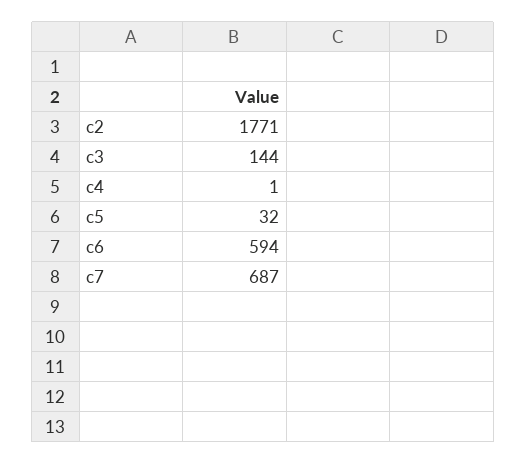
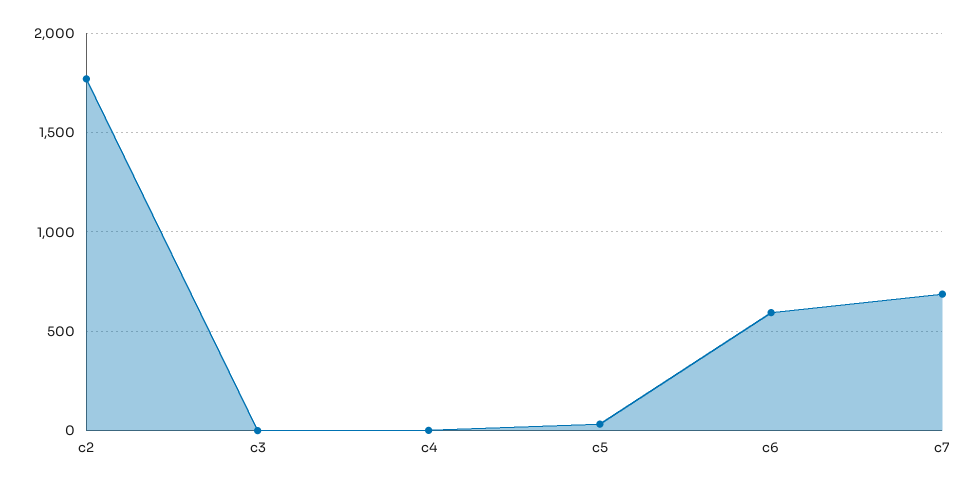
c3: 144 -> 0

